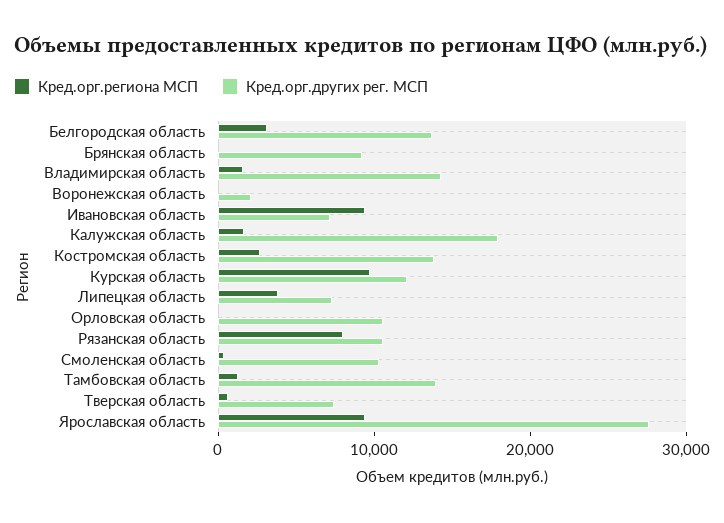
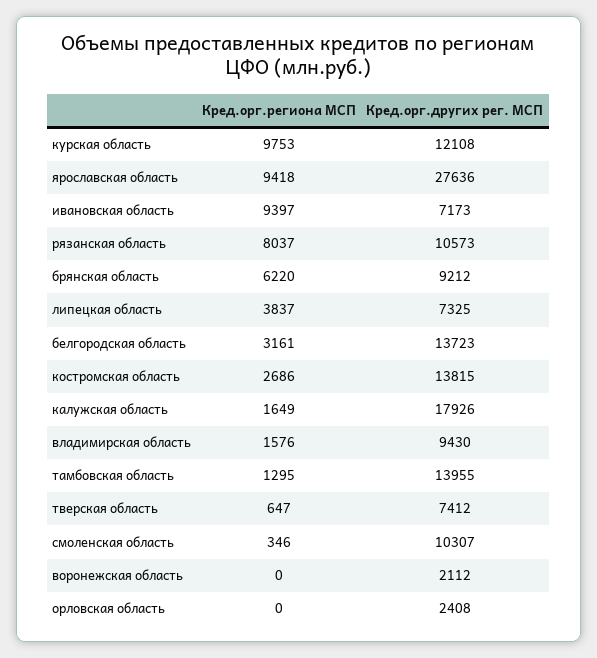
Кред.орг.региона МСП, Брянская область: 0 -> 6220
Кред.орг.других рег. МСП, Владимирская область: 14000 -> 9430
Кред.орг.других рег. МСП, Орловская область: 10000 -> 2408

